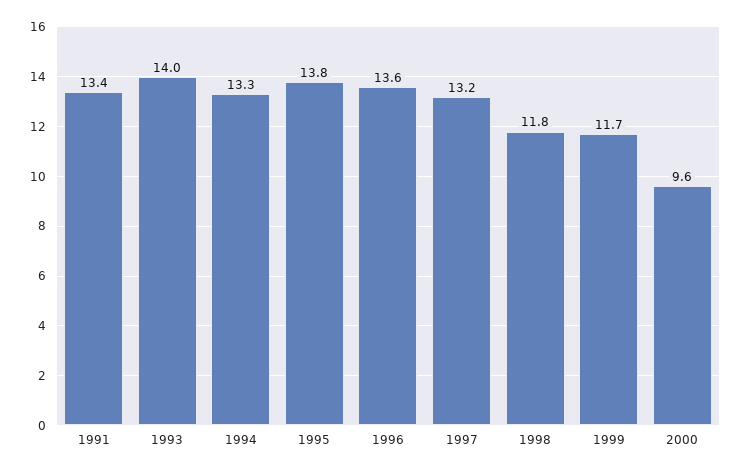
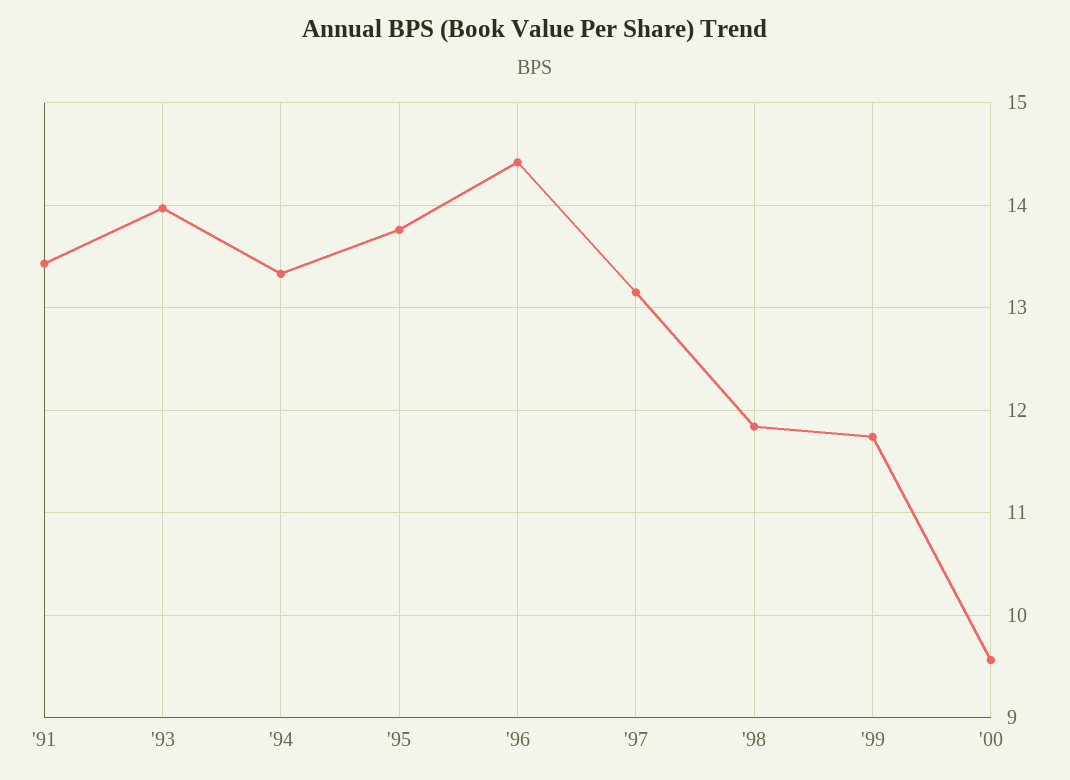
1996: 13.6 -> 14.4

